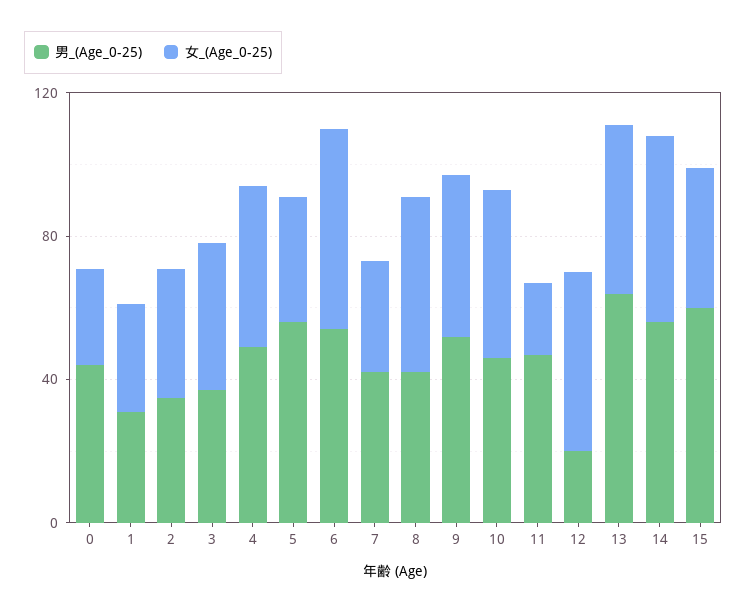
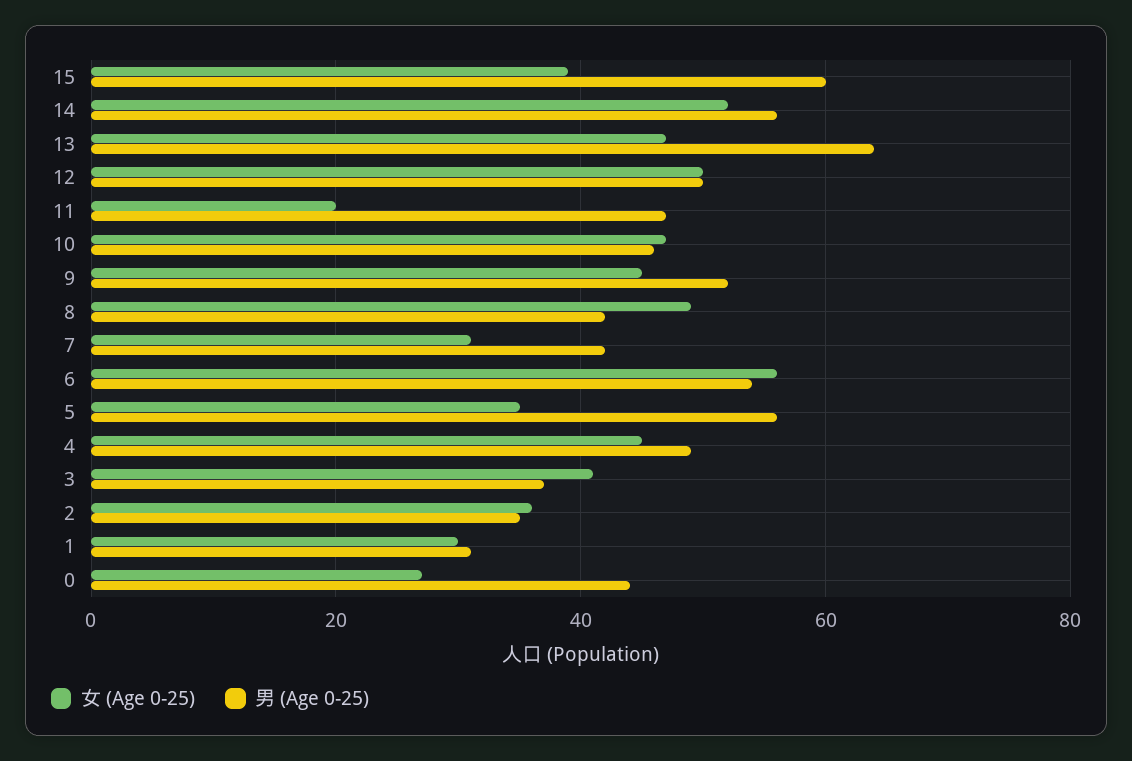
男_(Age_0-25), 12: 20 -> 50

